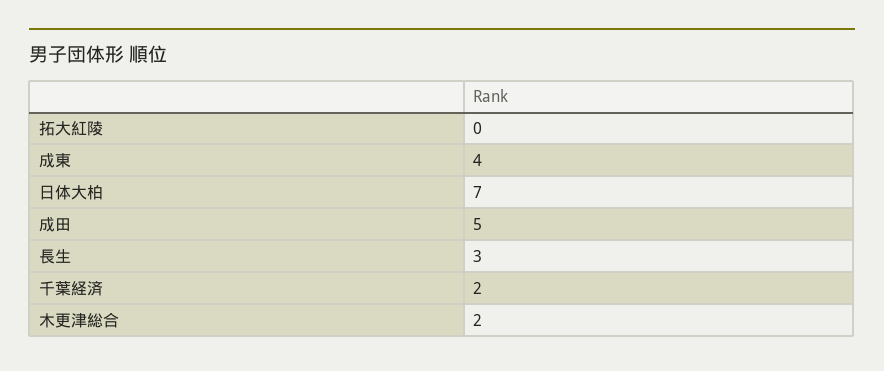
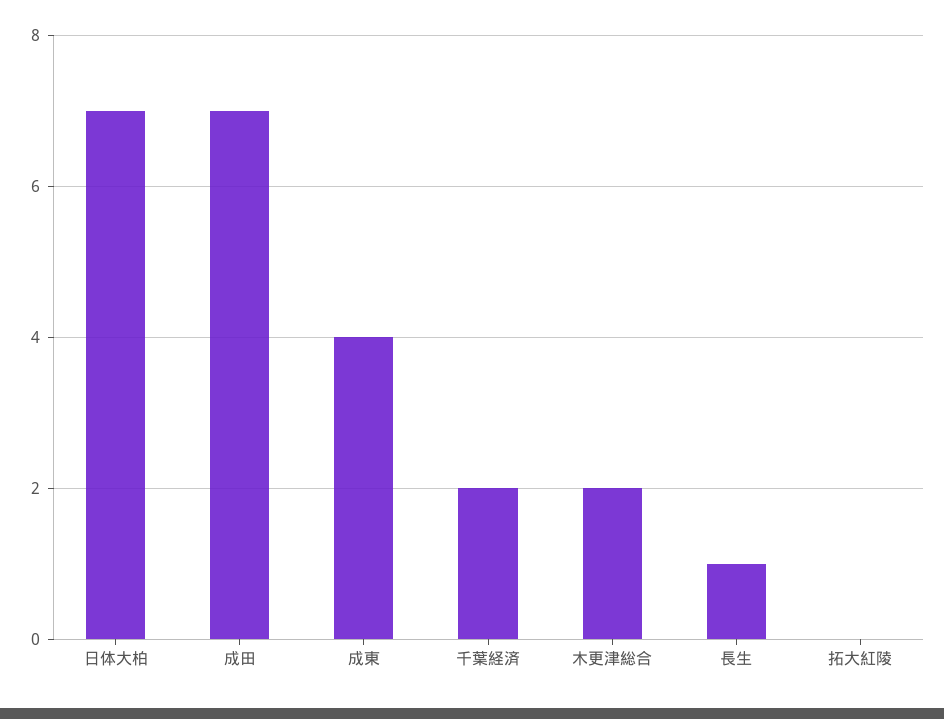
成田: 5 -> 7
長生: 3 -> 1

